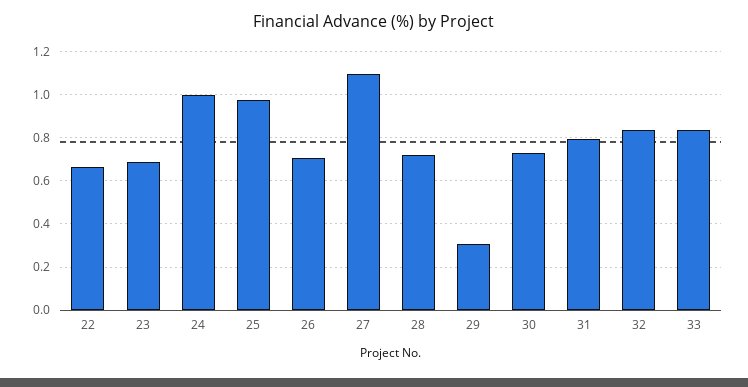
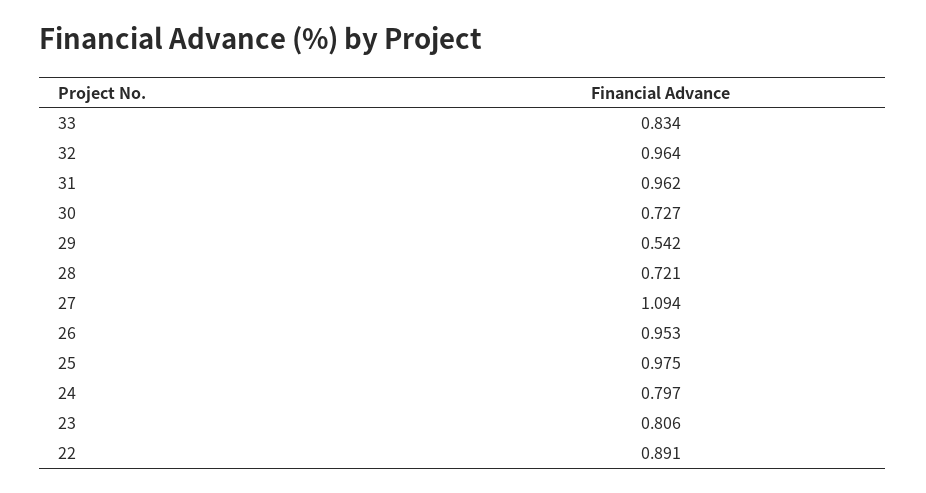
22: 0.65 -> 0.891
23: 0.7 -> 0.806
24: 1 -> 0.797
26: 0.7 -> 0.953
29: 0.3 -> 0.542
31: 0.8 -> 0.962
32: 0.85 -> 0.964

